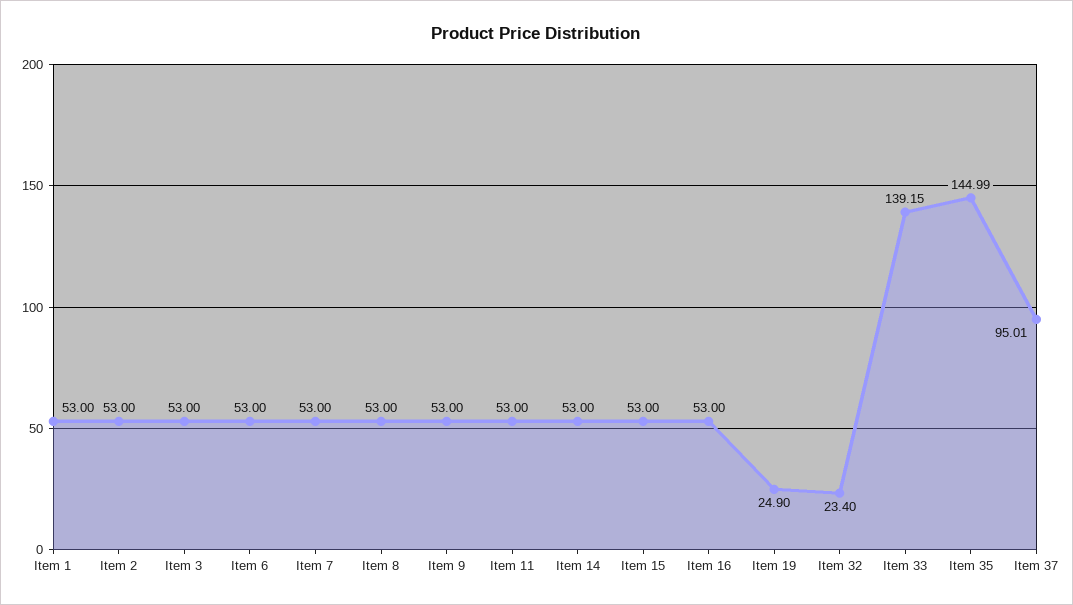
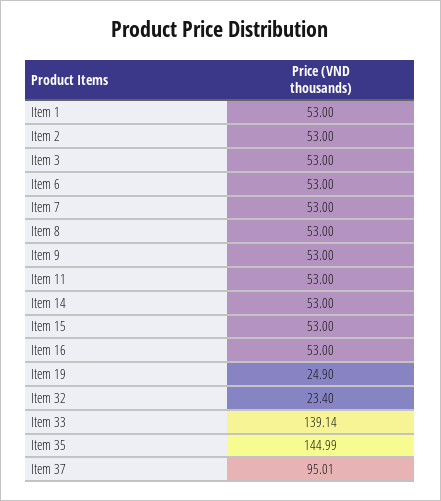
Item 33: 139.15 -> 139.14

